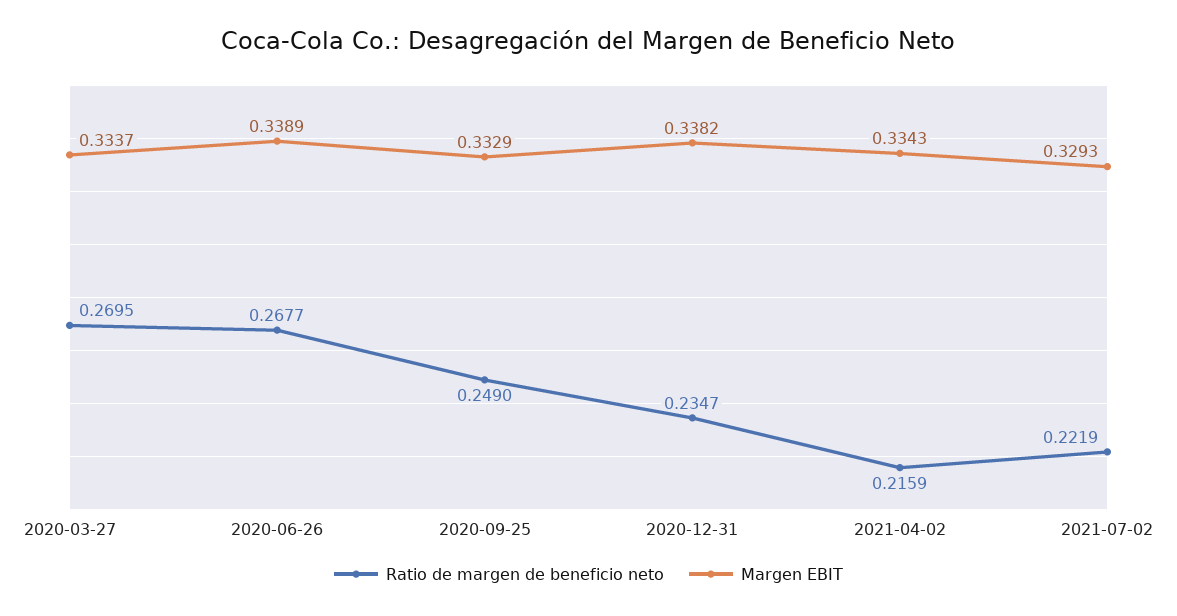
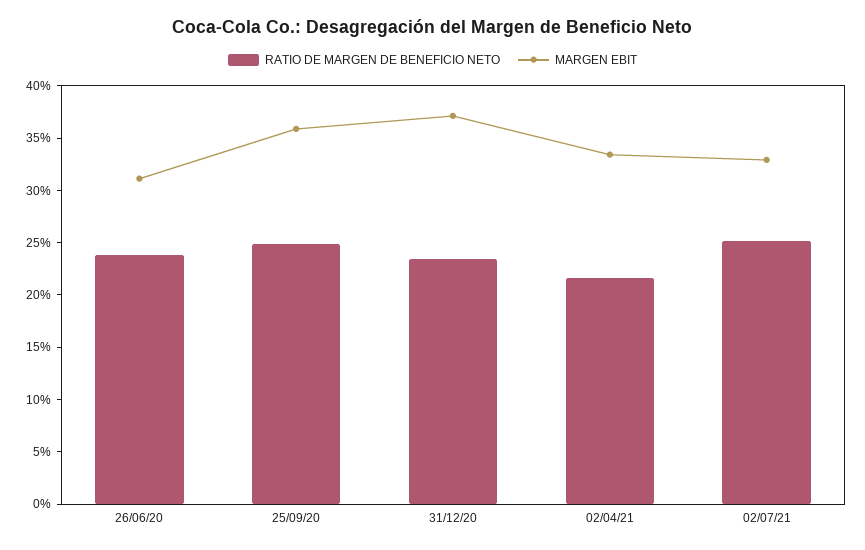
Ratio de margen de beneficio neto, 2020-03-27: 0.2695 -> none
Margen EBIT, 2020-03-27: 0.3337 -> none
Ratio de margen de beneficio neto, 2020-06-26: 0.2677 -> 0.24
Margen EBIT, 2020-06-26: 0.3389 -> 0.31
Margen EBIT, 2020-09-25: 0.3329 -> 0.36
Margen EBIT, 2020-12-31: 0.3382 -> 0.37
Ratio de margen de beneficio neto, 2021-07-02: 0.2219 -> 0.25

